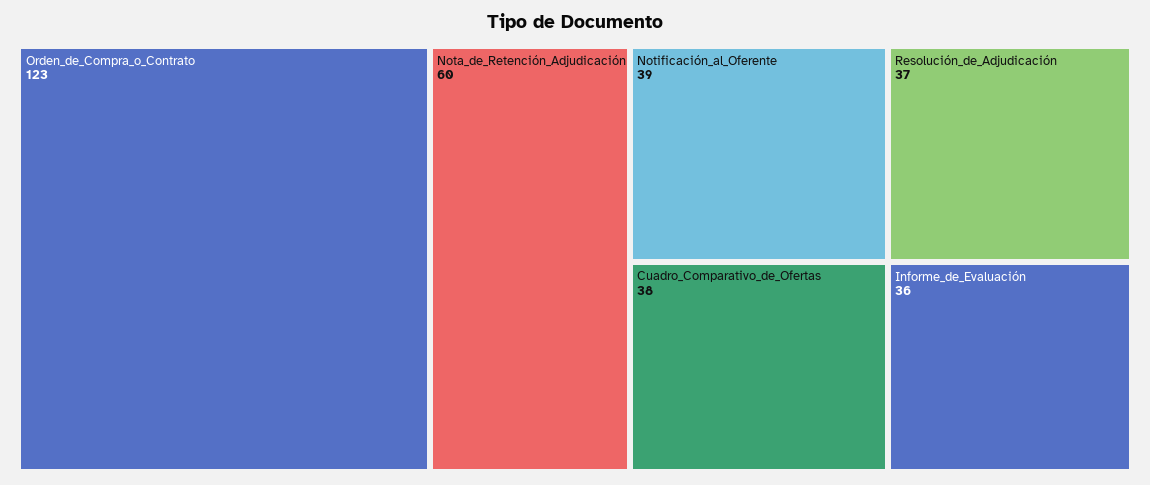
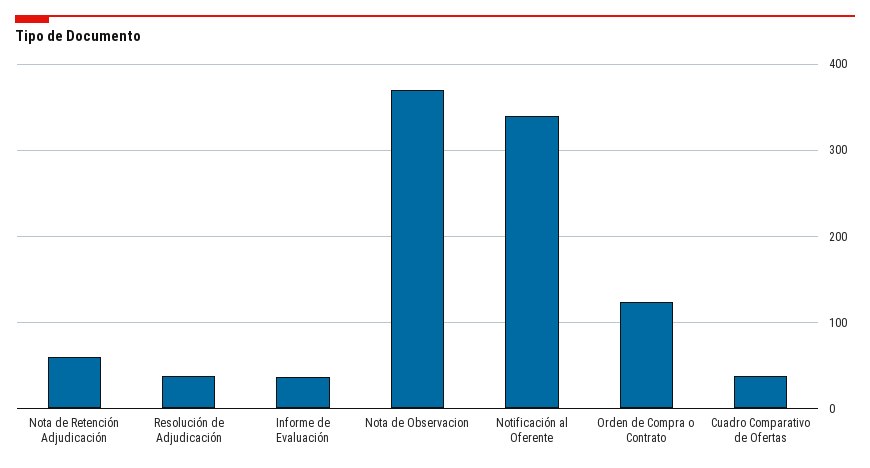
Notificación_al_Oferente: 39 -> 340
Nota de Observacion: none -> 370

